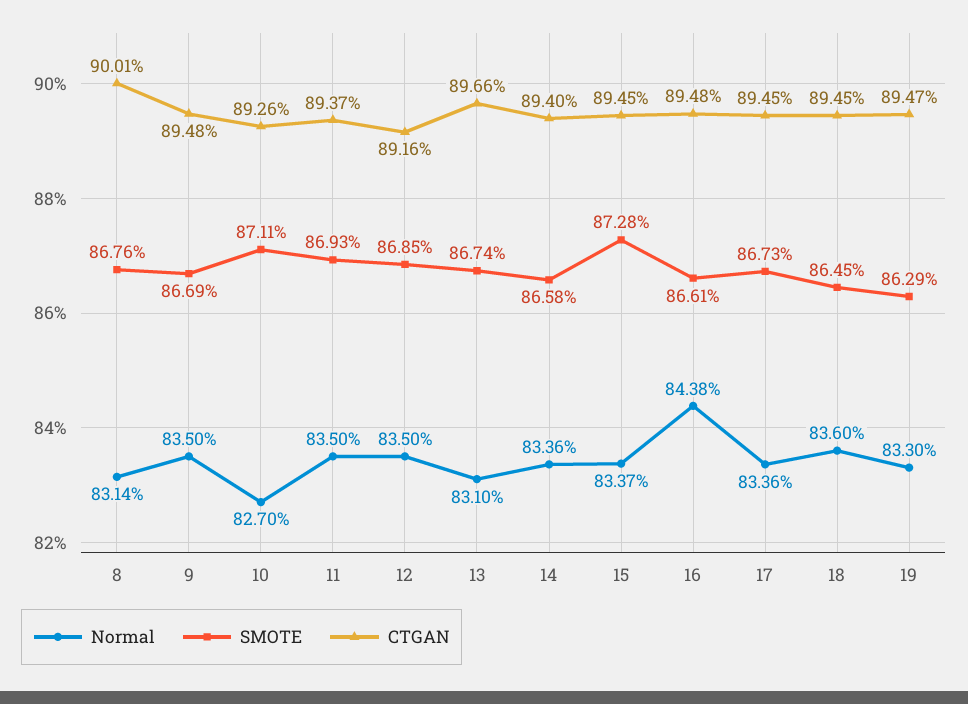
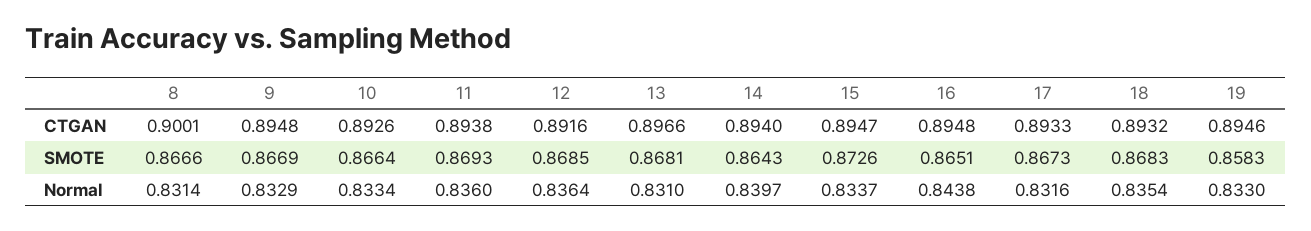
SMOTE, 8: 0.8676 -> 0.8666
Normal, 9: 0.835 -> 0.8329
Normal, 10: 0.827 -> 0.8334
SMOTE, 10: 0.8711 -> 0.8664
Normal, 11: 0.835 -> 0.836
CTGAN, 11: 0.8937 -> 0.8938
Normal, 12: 0.835 -> 0.8364
SMOTE, 13: 0.8674 -> 0.8681
Normal, 14: 0.8336 -> 0.8397
SMOTE, 14: 0.8658 -> 0.8643
SMOTE, 15: 0.8728 -> 0.8726
CTGAN, 15: 0.8945 -> 0.8947
SMOTE, 16: 0.8661 -> 0.8651
Normal, 17: 0.8336 -> 0.8316
CTGAN, 17: 0.8945 -> 0.8933
Normal, 18: 0.836 -> 0.8354
SMOTE, 18: 0.8645 -> 0.8683
CTGAN, 18: 0.8945 -> 0.8932
SMOTE, 19: 0.8629 -> 0.8583
CTGAN, 19: 0.8947 -> 0.8946

